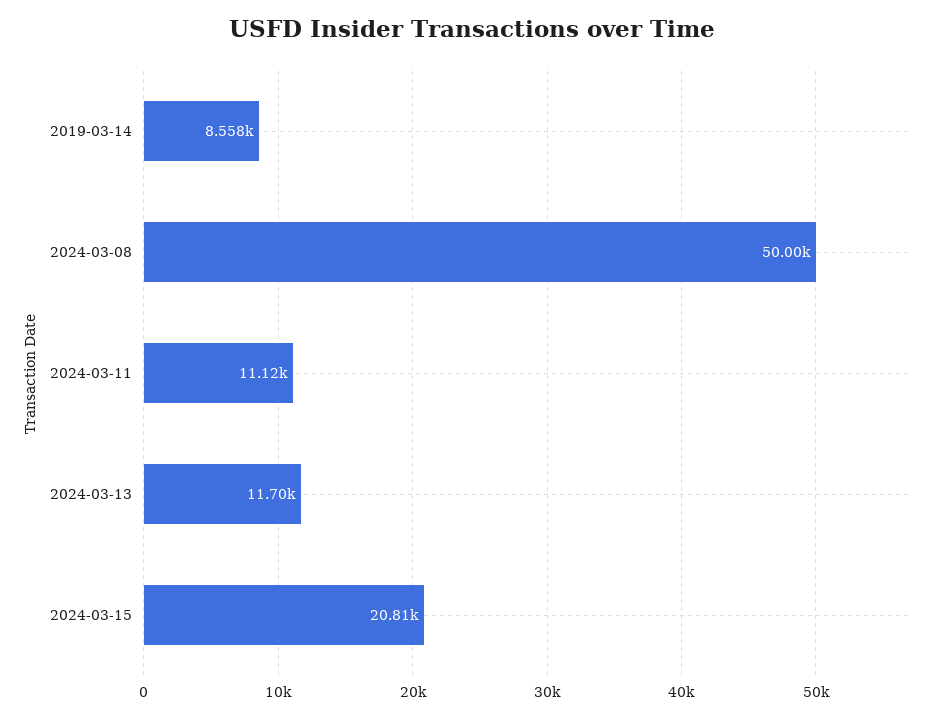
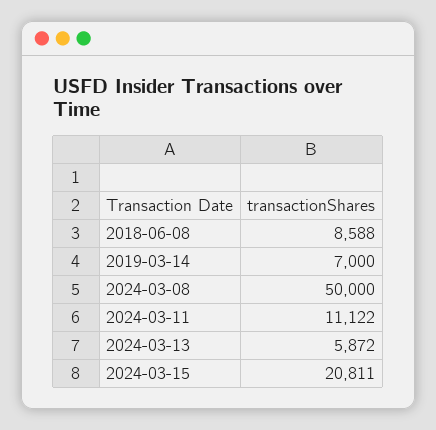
2019-03-14: 8558 -> 7000
2024-03-13: 11700 -> 5872
2018-06-08: none -> 8588

